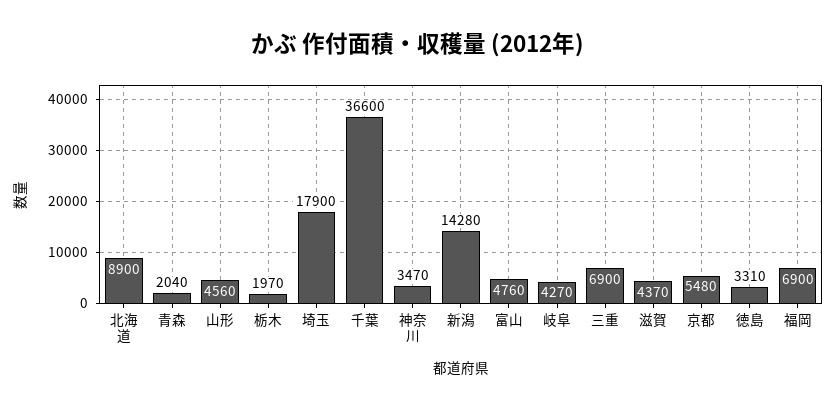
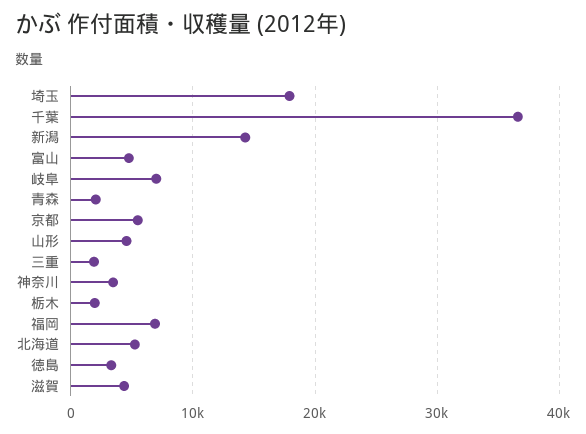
北海道: 8900 -> 5000
岐阜: 4270 -> 7000
三重: 6900 -> 2000

